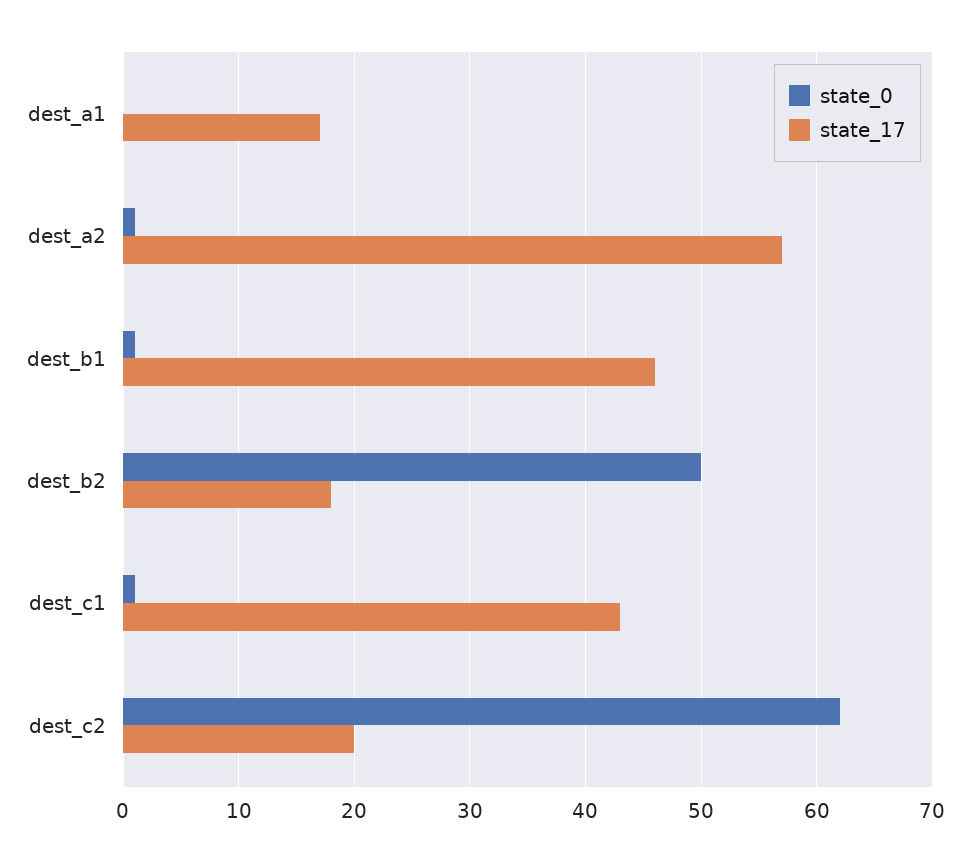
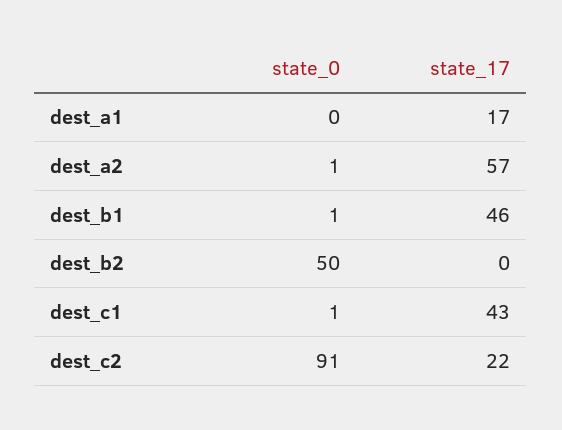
state_17, dest_b2: 18 -> 0
state_0, dest_c2: 62 -> 91
state_17, dest_c2: 20 -> 22

